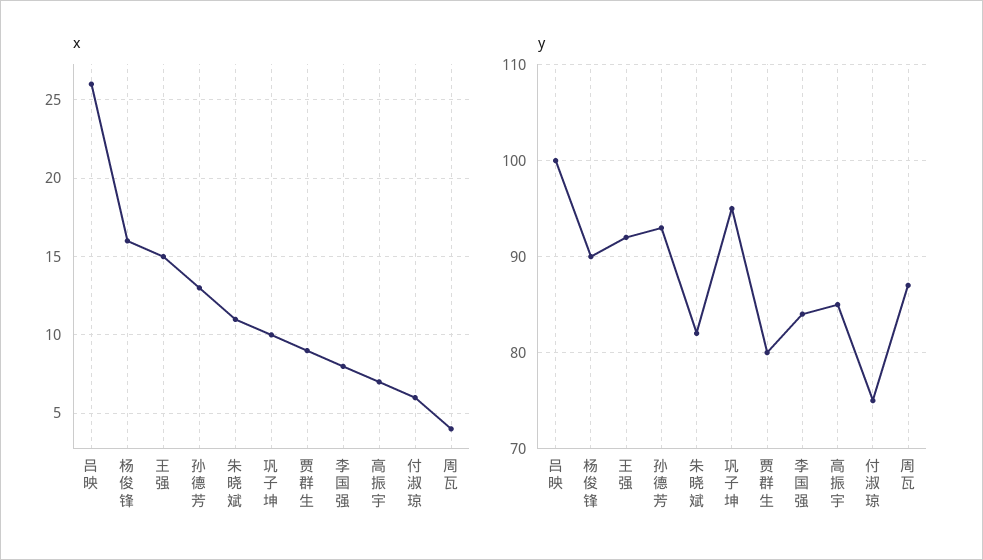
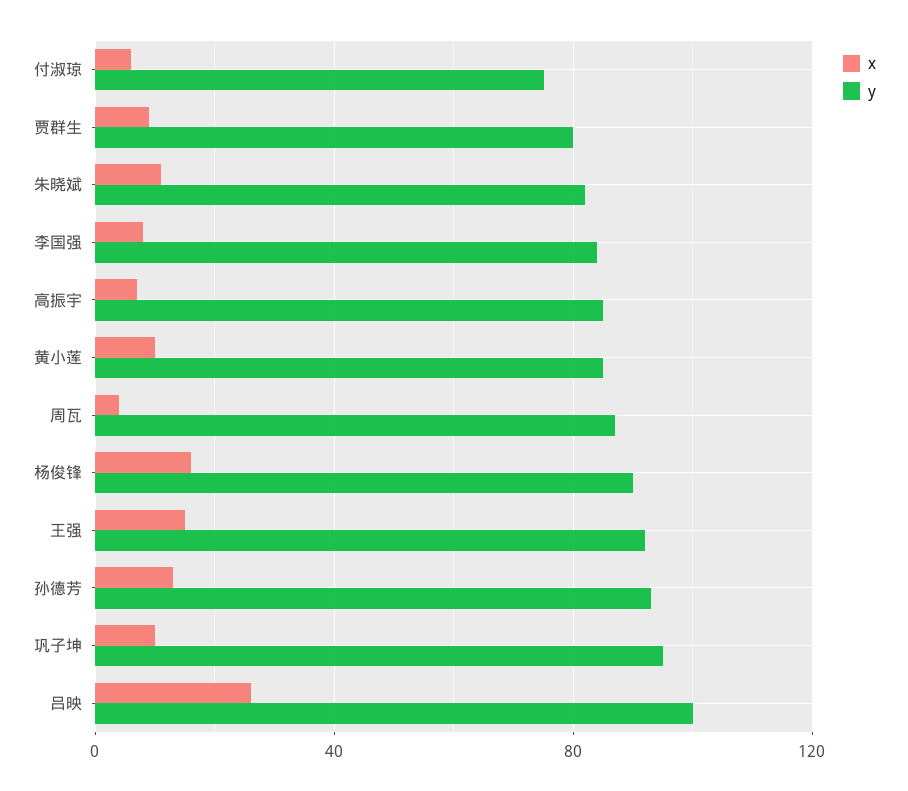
x, 黄小莲: none -> 10
y, 黄小莲: none -> 85

